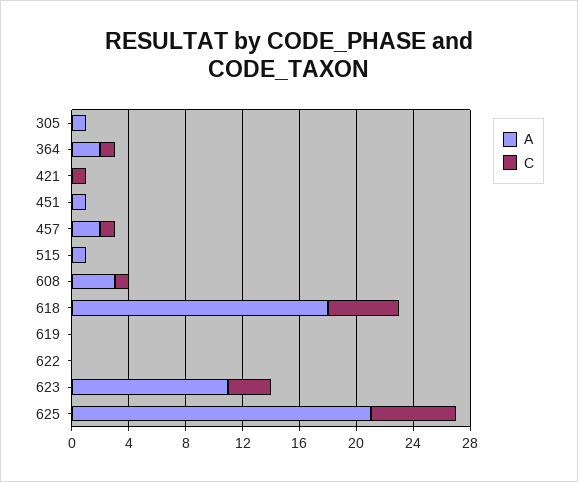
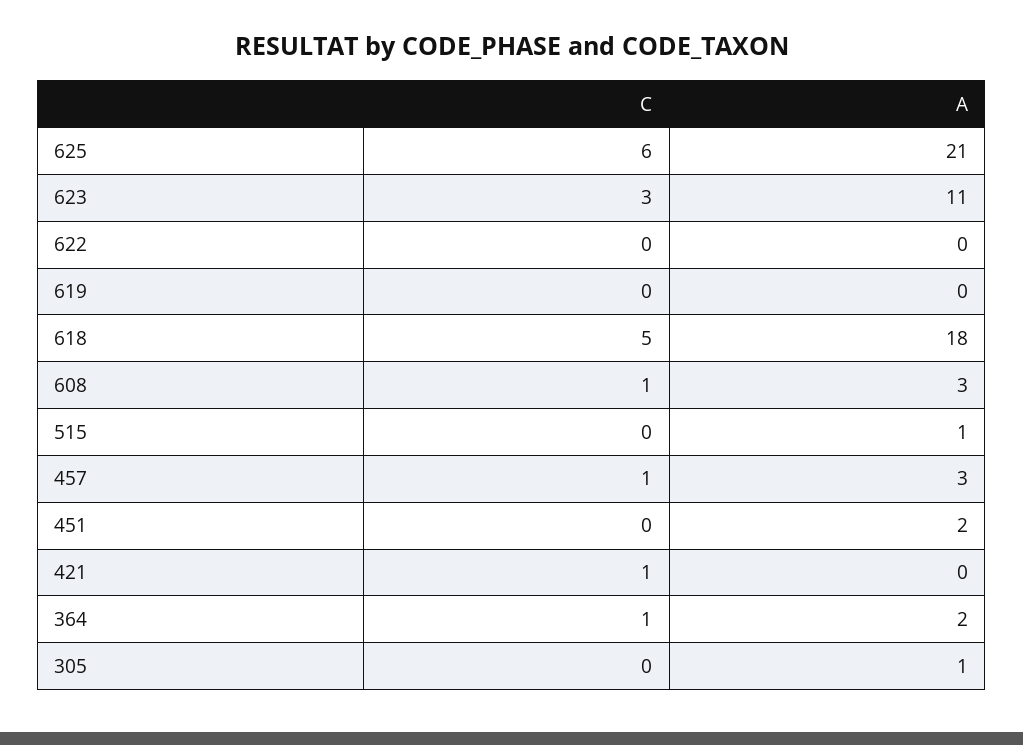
A, 451: 1 -> 2
A, 457: 2 -> 3

